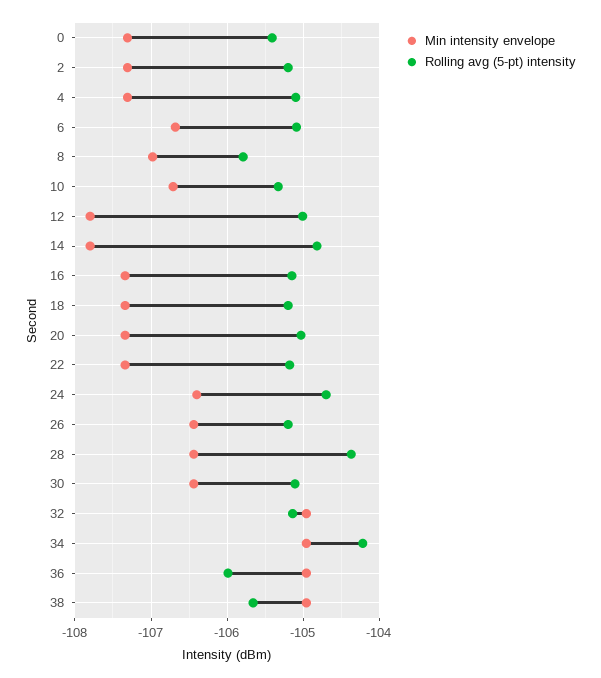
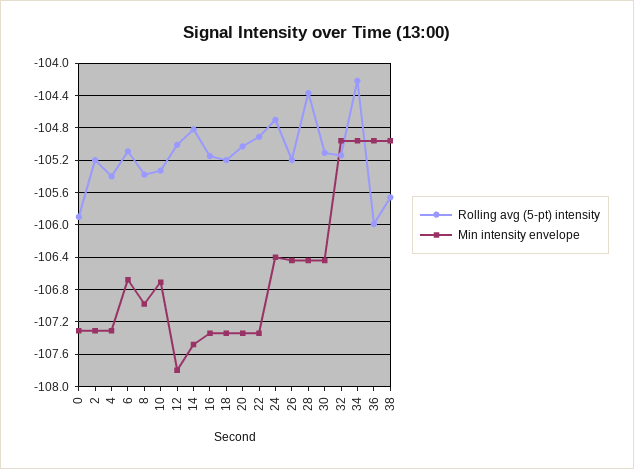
Rolling avg (5-pt) intensity, 0: -105.4 -> -105.9
Rolling avg (5-pt) intensity, 4: -105.1 -> -105.4
Rolling avg (5-pt) intensity, 8: -105.8 -> -105.4
Min intensity envelope, 14: -107.8 -> -107.5
Rolling avg (5-pt) intensity, 22: -105.2 -> -104.9

